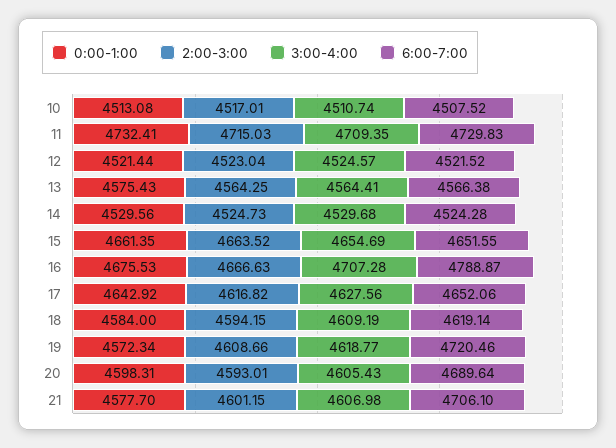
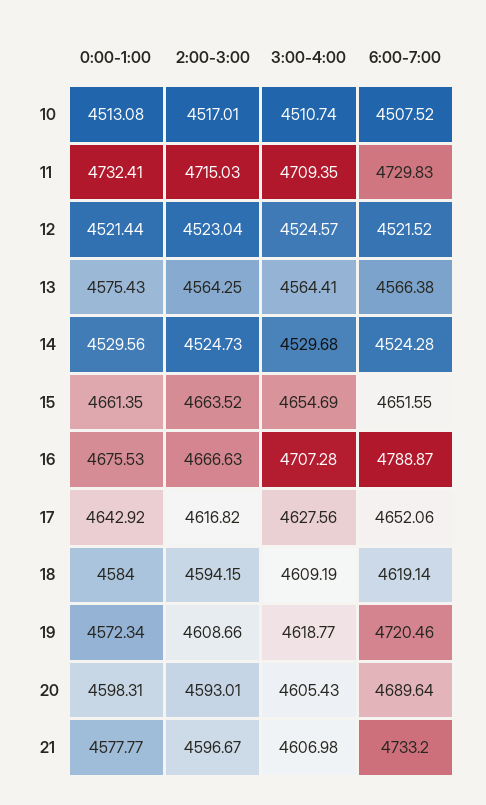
0:00-1:00, 21: 4577.7 -> 4577.77
2:00-3:00, 21: 4601.15 -> 4596.67
6:00-7:00, 21: 4706.1 -> 4733.2

